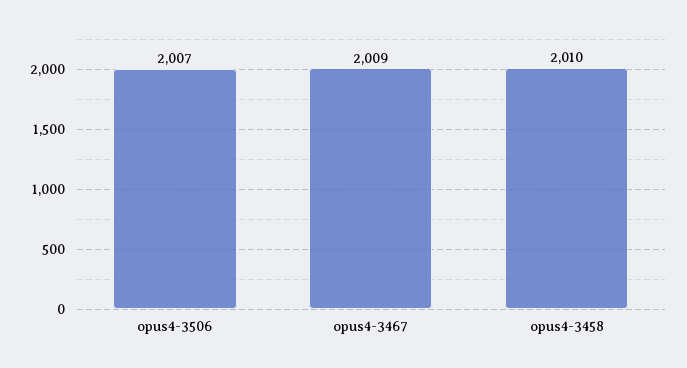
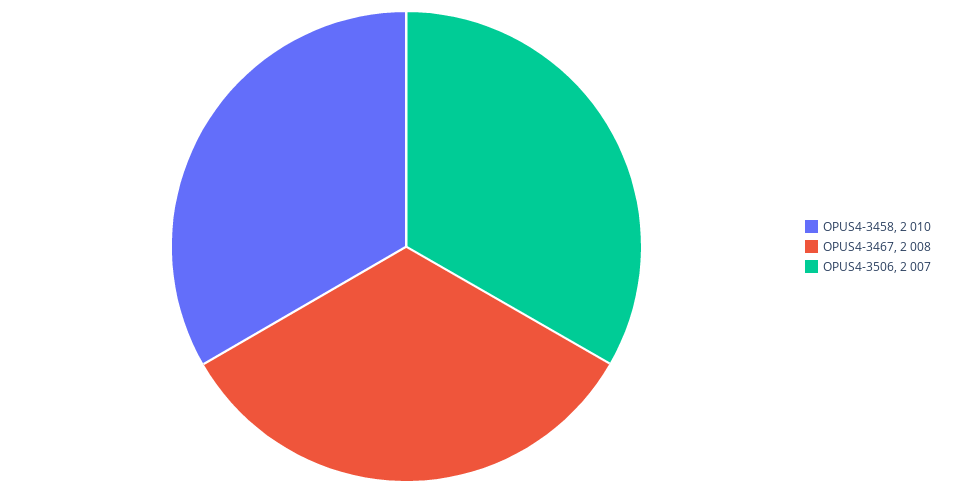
opus4-3467: 2009 -> 2008

